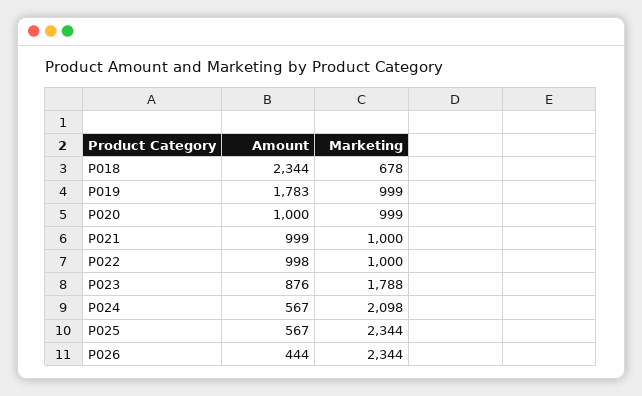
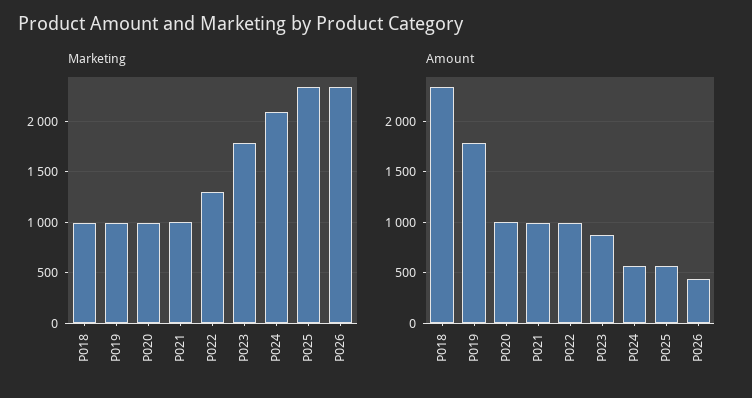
Marketing, P018: 678 -> 1000
Marketing, P022: 1000 -> 1300

